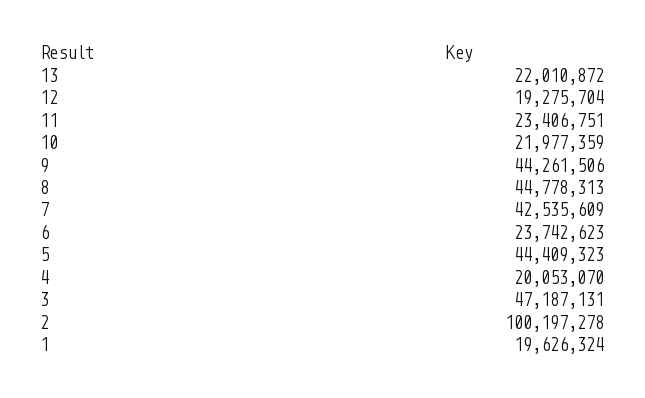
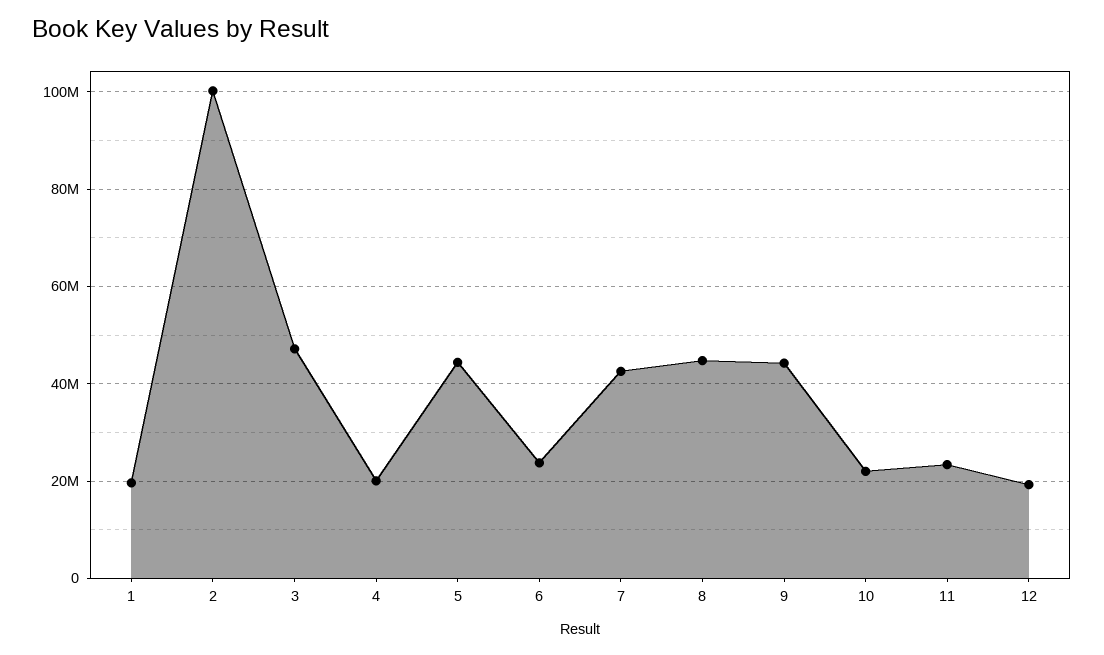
13: 22010872 -> none

